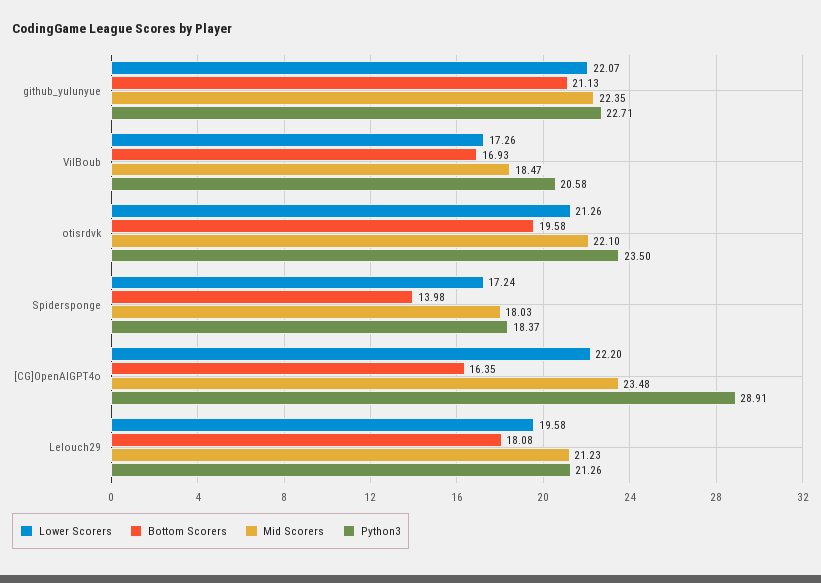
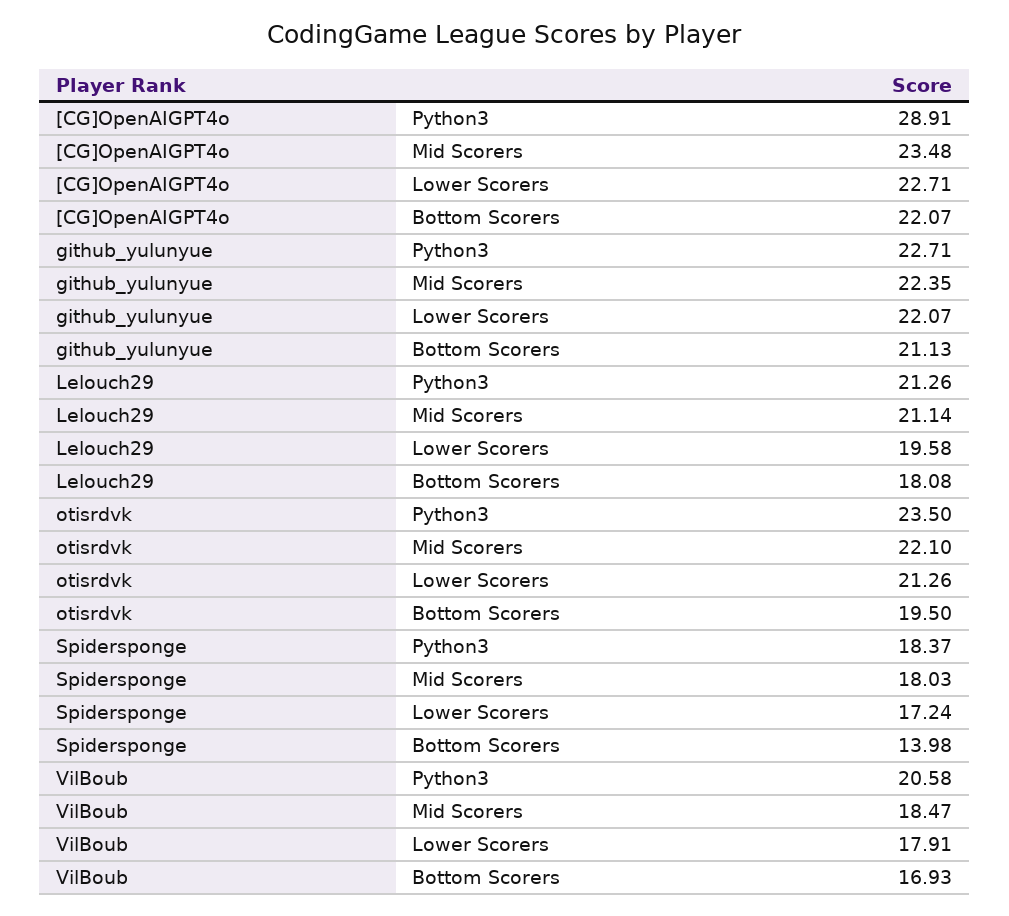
Lower Scorers, VilBoub: 17.26 -> 17.91
Bottom Scorers, otisrdvk: 19.58 -> 19.5
Lower Scorers, [CG]OpenAIGPT4o: 22.2 -> 22.71
Bottom Scorers, [CG]OpenAIGPT4o: 16.35 -> 22.07
Mid Scorers, Lelouch29: 21.23 -> 21.14

